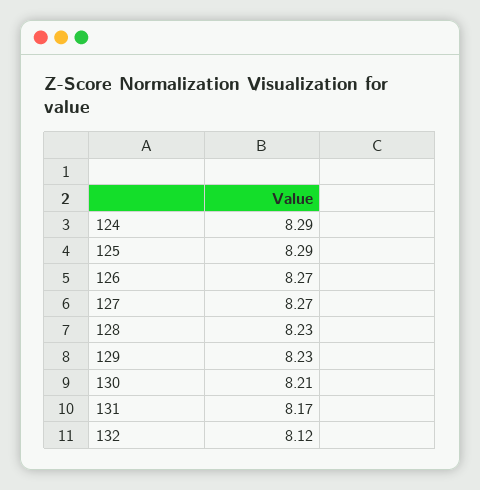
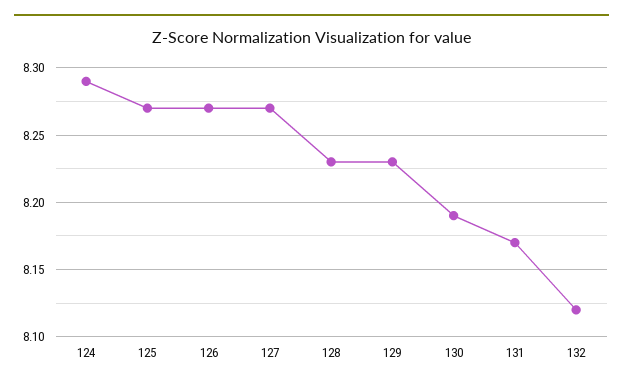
125: 8.29 -> 8.27
130: 8.21 -> 8.19

